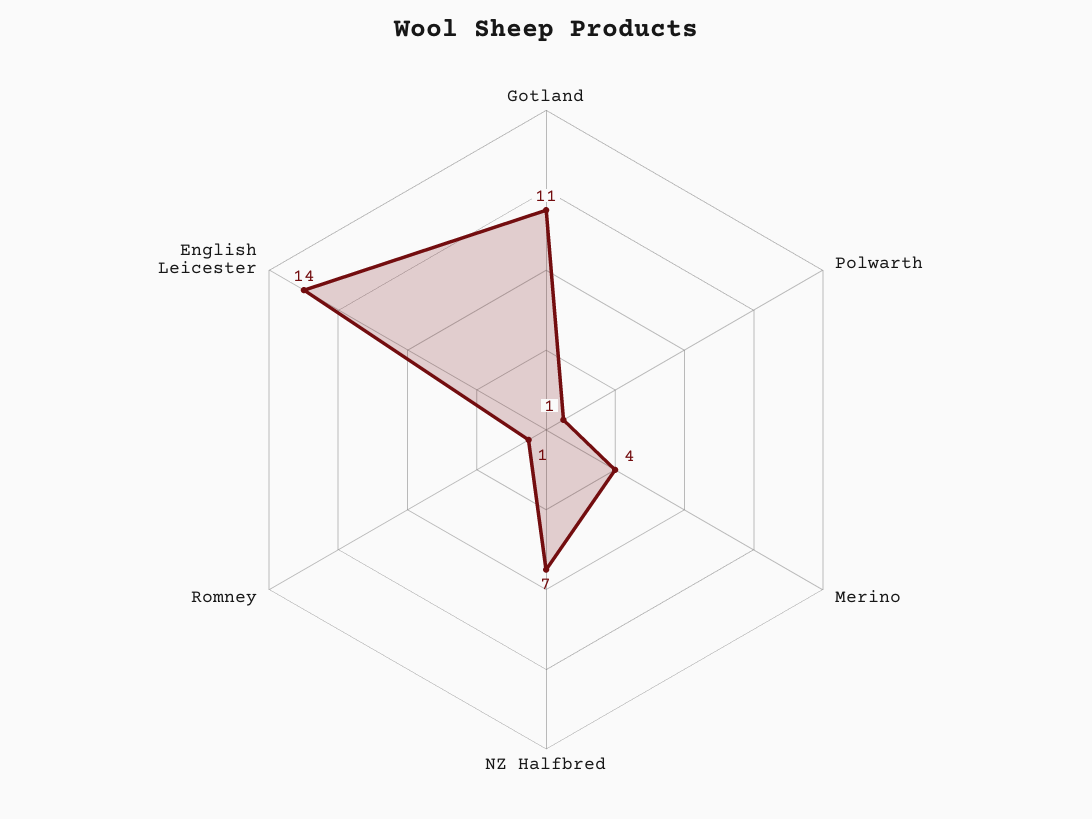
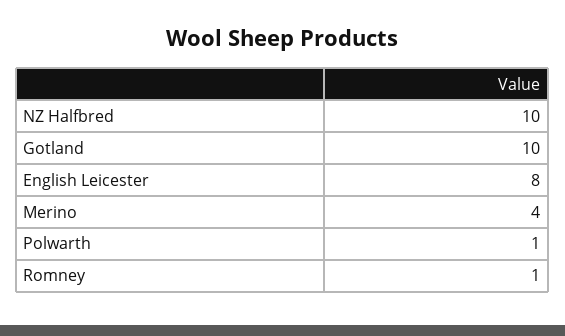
Gotland: 11 -> 10
NZ Halfbred: 7 -> 10
English Leicester: 14 -> 8

